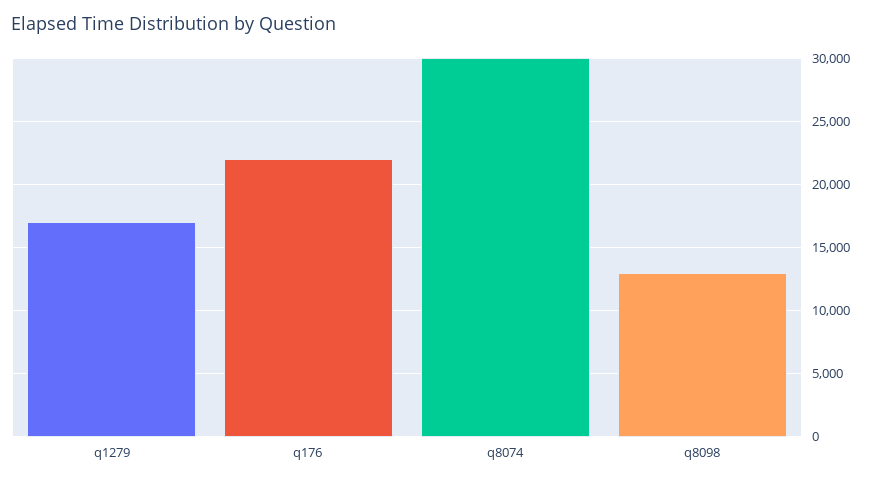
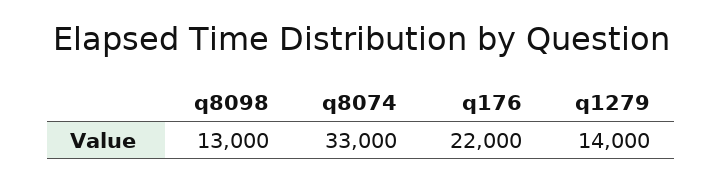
q1279: 17000 -> 14000
q8074: 30000 -> 33000

